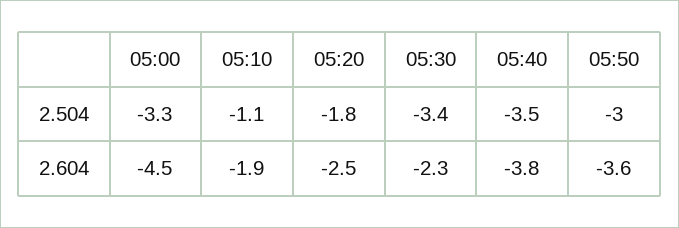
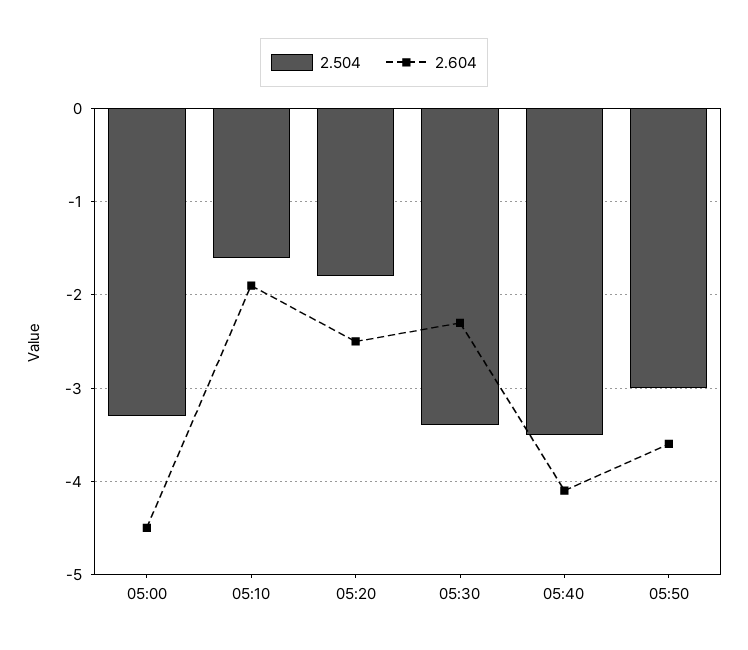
2.504, 05:10: -1.1 -> -1.6
2.604, 05:40: -3.8 -> -4.1

